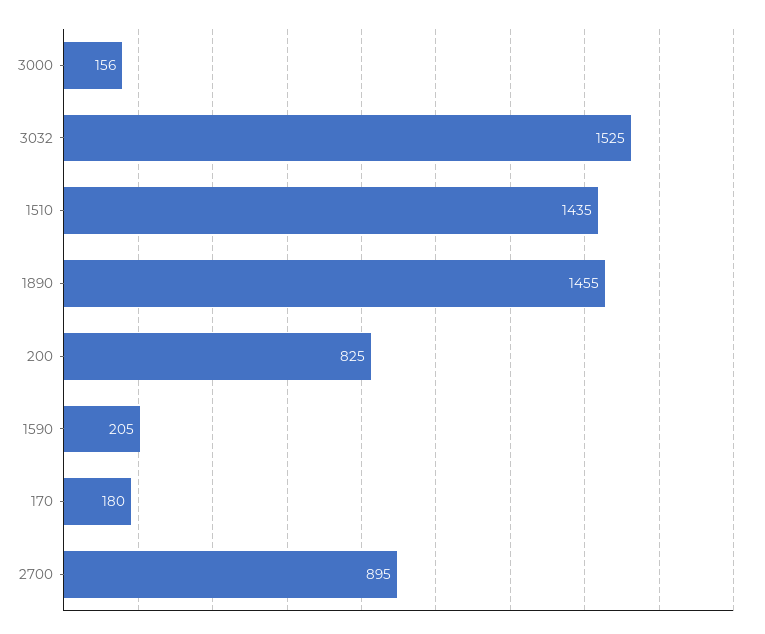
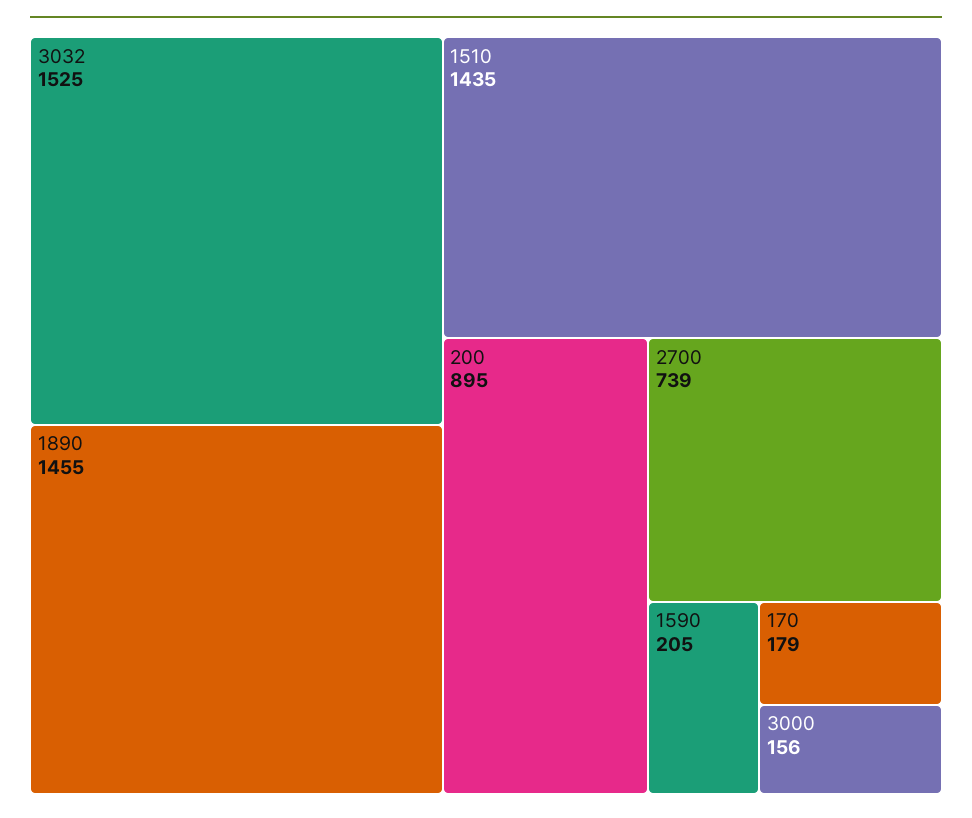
200: 825 -> 895
170: 180 -> 179
2700: 895 -> 739

